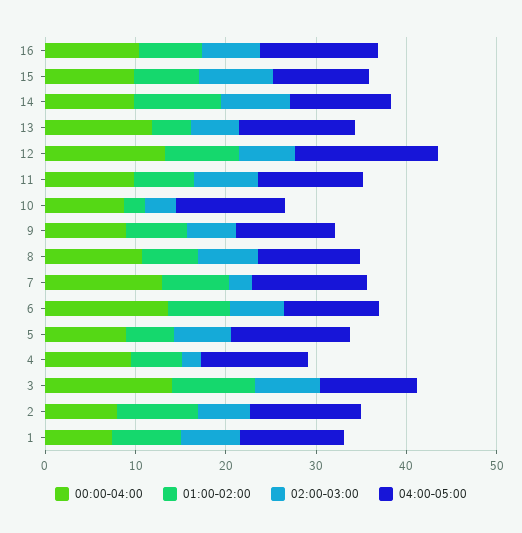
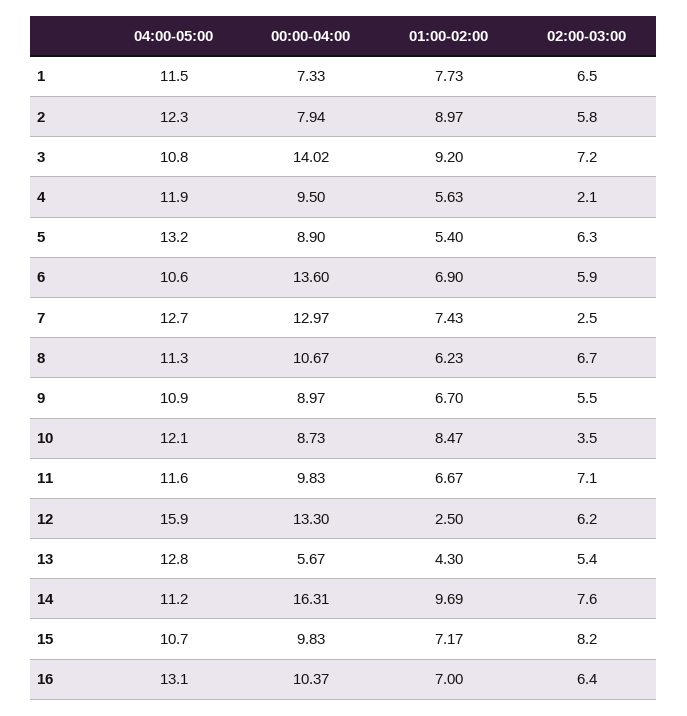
00:00-04:00, 14: 10 -> 16.31
00:00-04:00, 13: 12 -> 5.67
01:00-02:00, 12: 8 -> 2.5
01:00-02:00, 10: 2 -> 8.47

